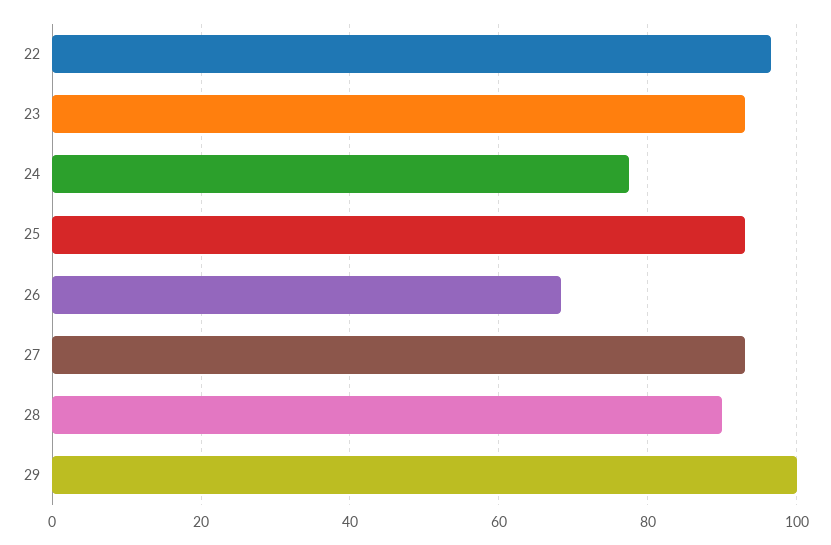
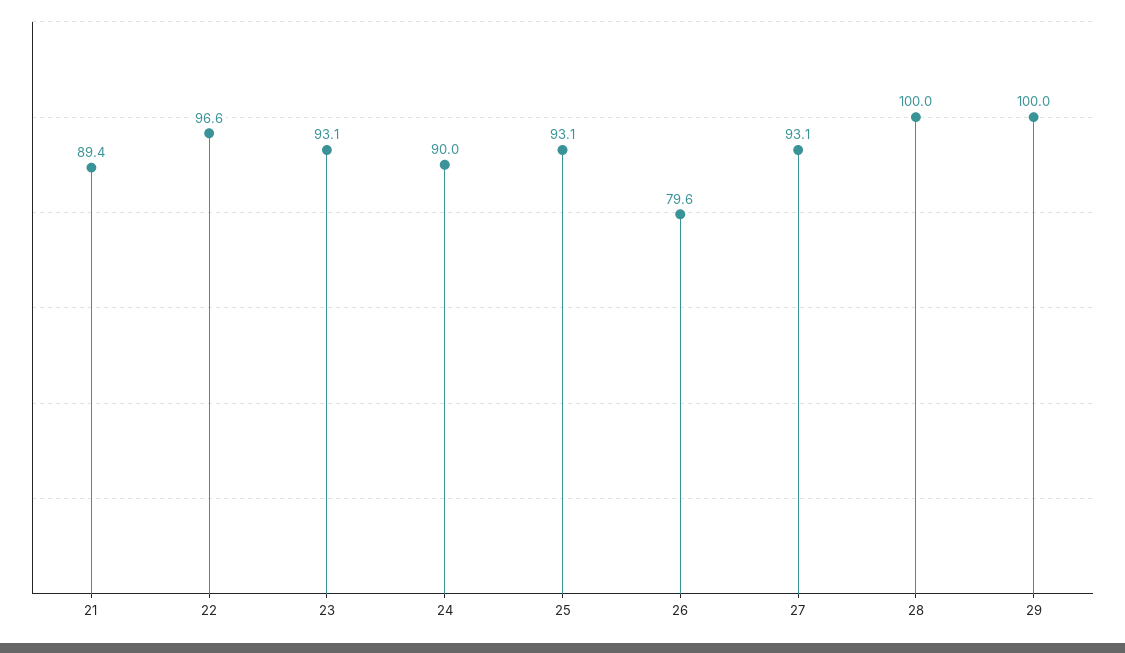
24: 78 -> 90
26: 68 -> 79.6
28: 90 -> 100
21: none -> 89.4

